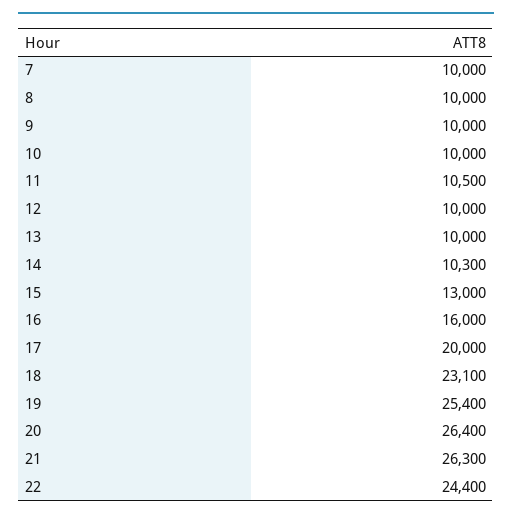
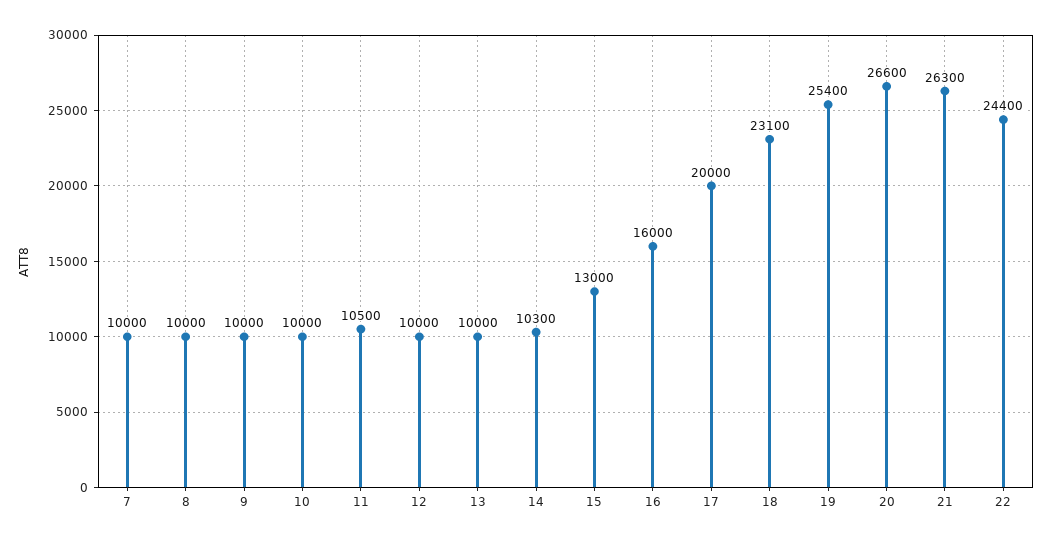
20: 26400 -> 26600

